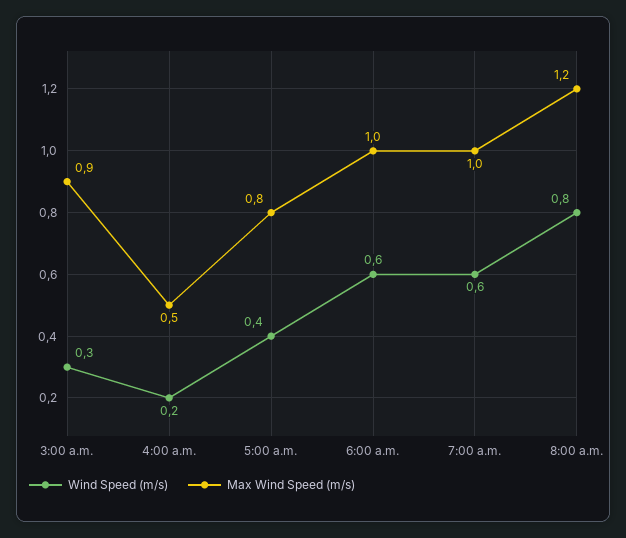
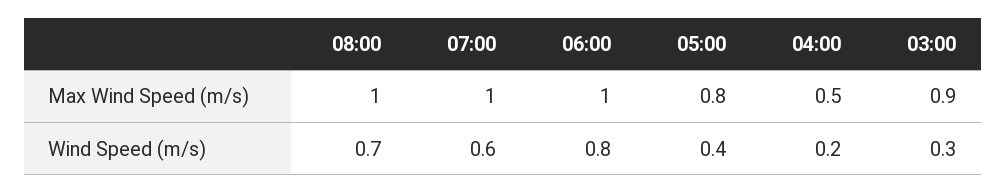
Wind Speed (m/s), 6:00 a.m.: 0.6 -> 0.8
Wind Speed (m/s), 8:00 a.m.: 0.8 -> 0.7
Max Wind Speed (m/s), 8:00 a.m.: 1.2 -> 1

